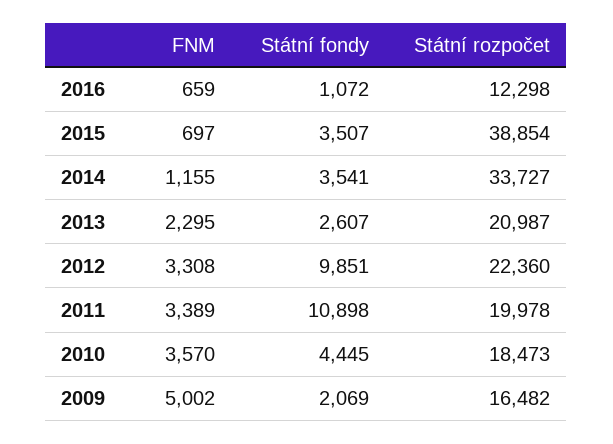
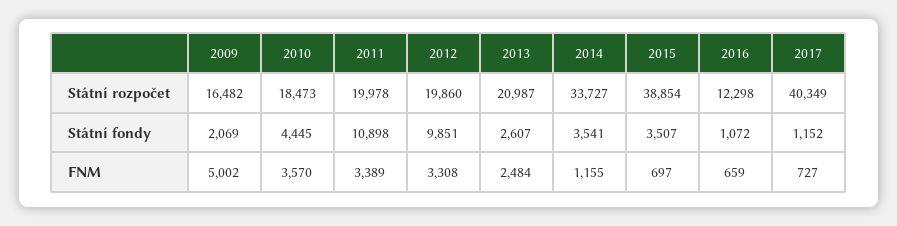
FNM, 2013: 2295 -> 2484
Státní rozpočet, 2012: 22360 -> 19860
Státní rozpočet, 2017: none -> 40349
Státní fondy, 2017: none -> 1152
FNM, 2017: none -> 727

